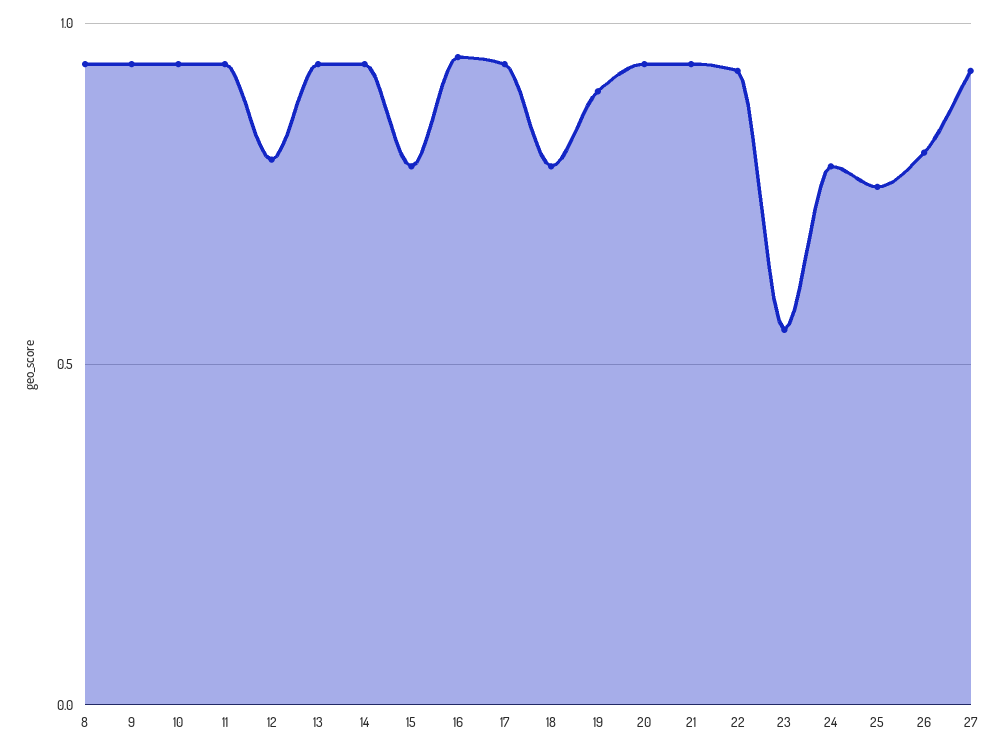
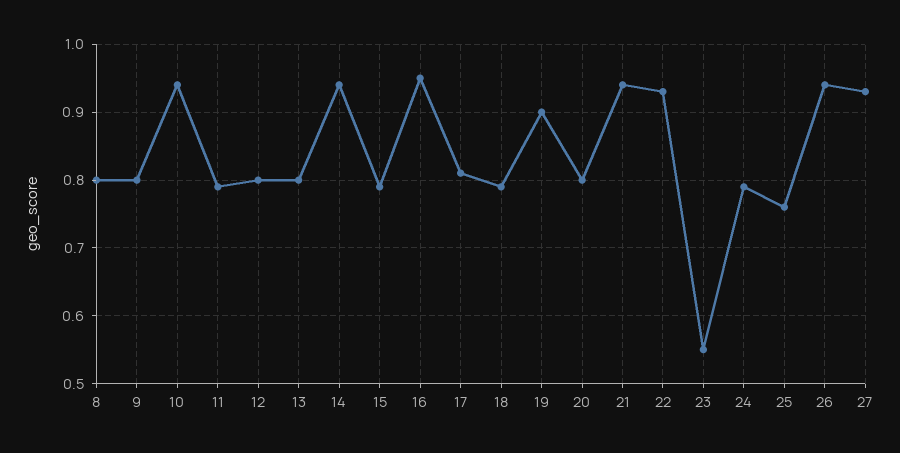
8: 0.95 -> 0.8
9: 0.95 -> 0.8
11: 0.95 -> 0.79
13: 0.95 -> 0.8
17: 0.95 -> 0.81
20: 0.95 -> 0.8
26: 0.8 -> 0.94

